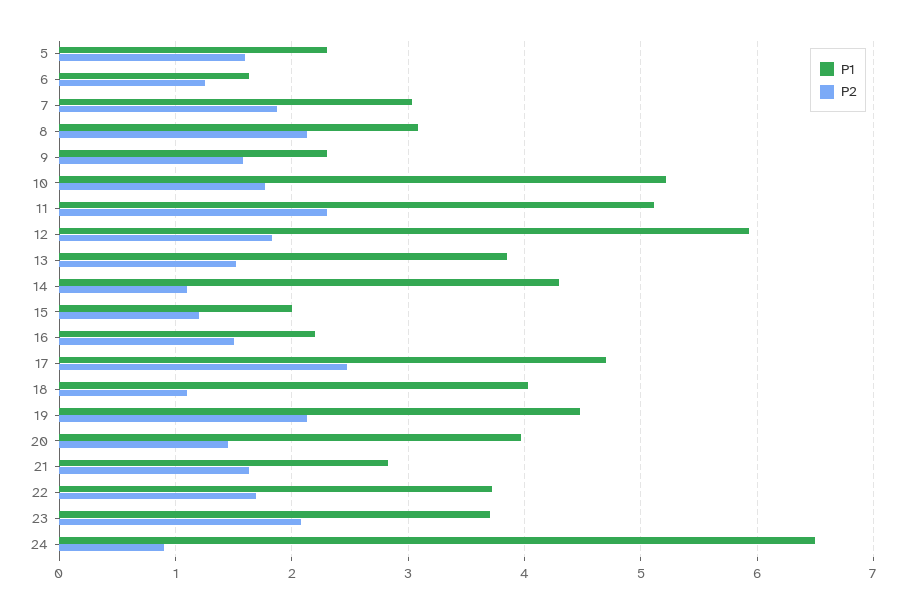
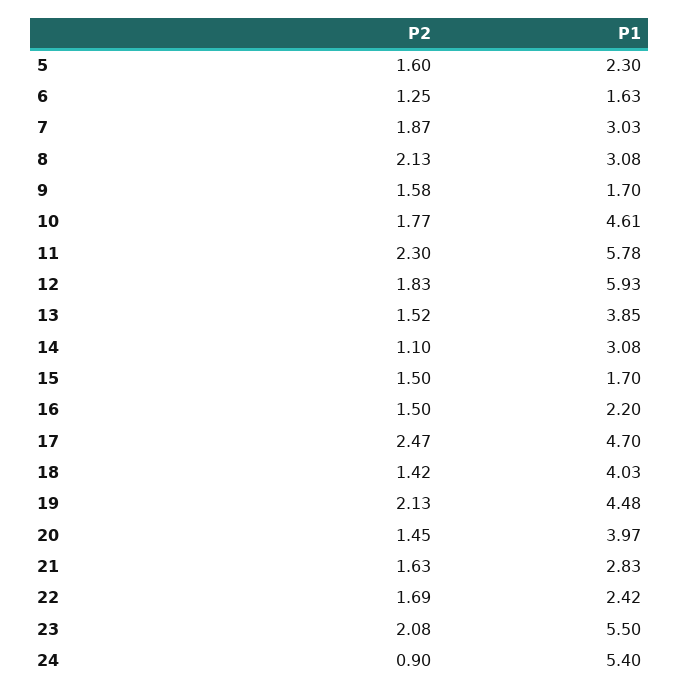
P1, 9: 2.3 -> 1.7
P1, 10: 5.2 -> 4.61
P1, 11: 5.1 -> 5.78
P1, 14: 4.3 -> 3.08
P1, 15: 2 -> 1.7
P2, 15: 1.2 -> 1.5
P2, 18: 1.1 -> 1.42
P1, 22: 3.7 -> 2.42
P1, 23: 3.7 -> 5.5
P1, 24: 6.5 -> 5.4

